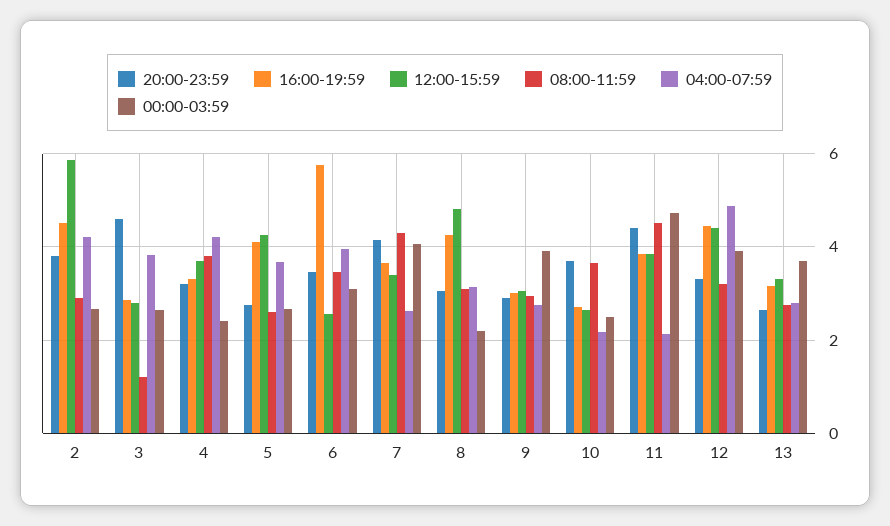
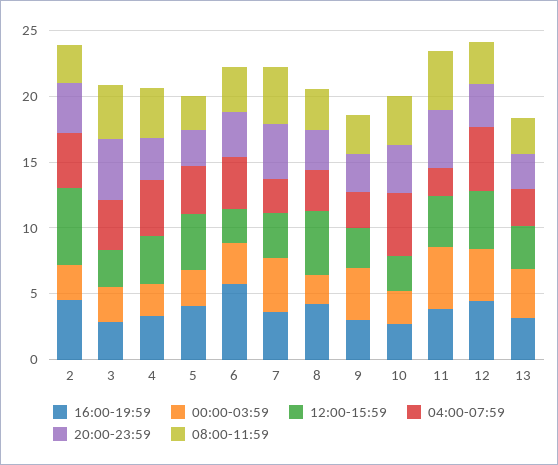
08:00-11:59, 3: 1.2 -> 4
04:00-07:59, 10: 2.2 -> 5

